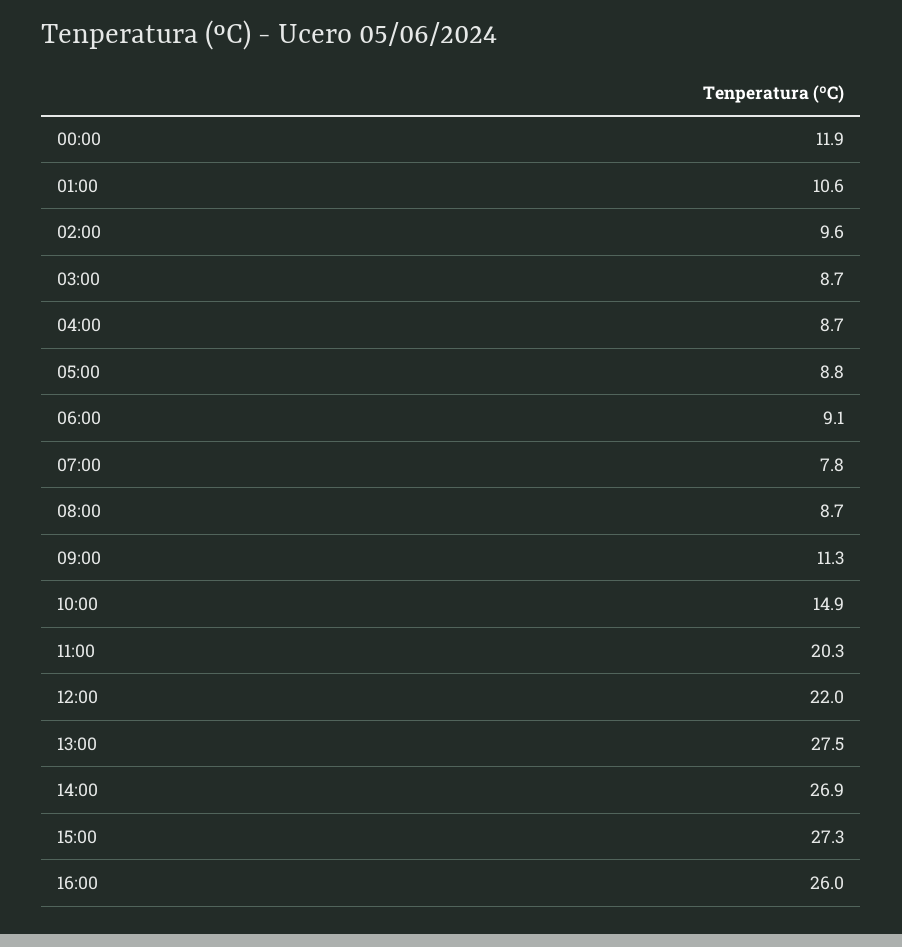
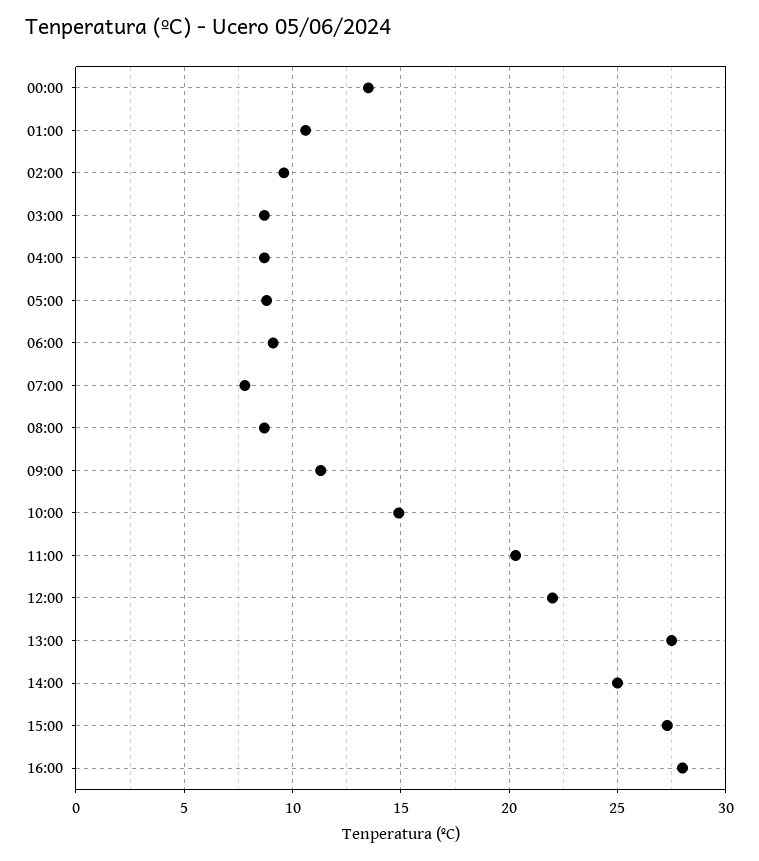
00:00: 11.9 -> 13.5
14:00: 26.9 -> 25
16:00: 26 -> 28

